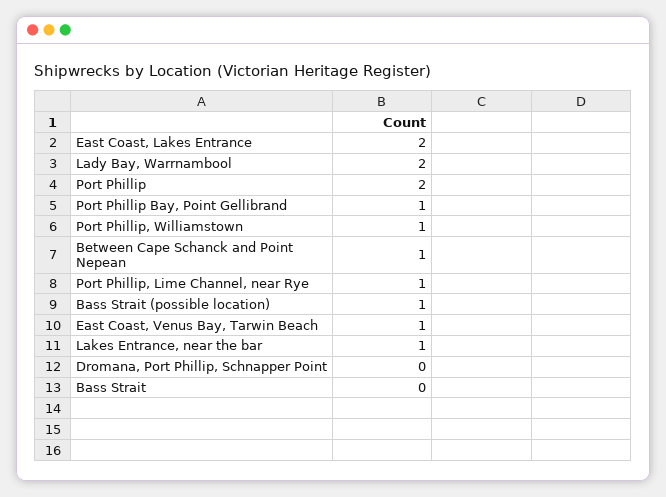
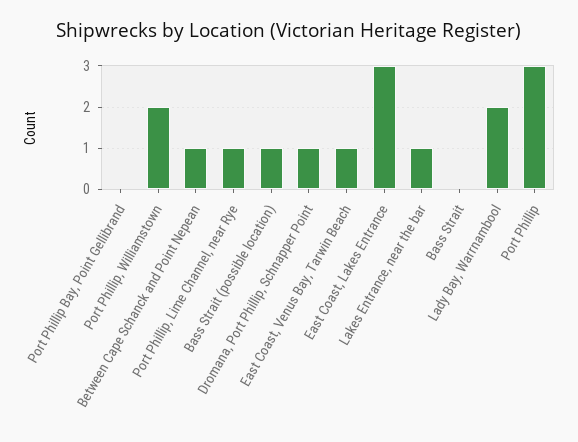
East Coast, Lakes Entrance: 2 -> 3
Port Phillip: 2 -> 3
Port Phillip Bay, Point Gellibrand: 1 -> 0
Port Phillip, Williamstown: 1 -> 2
Dromana, Port Phillip, Schnapper Point: 0 -> 1

